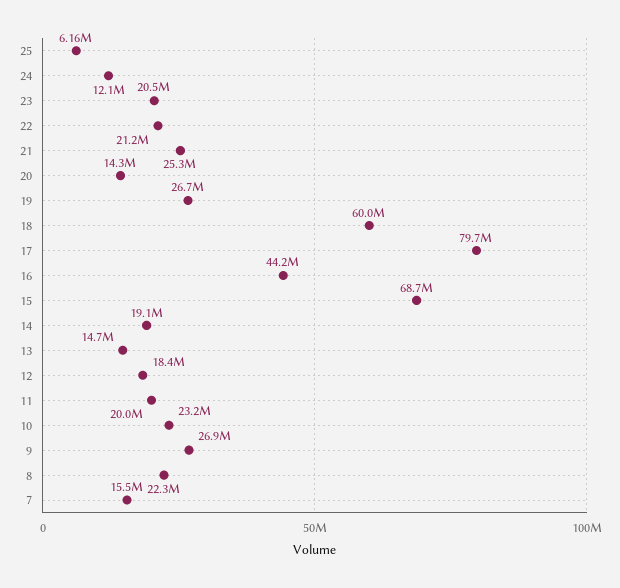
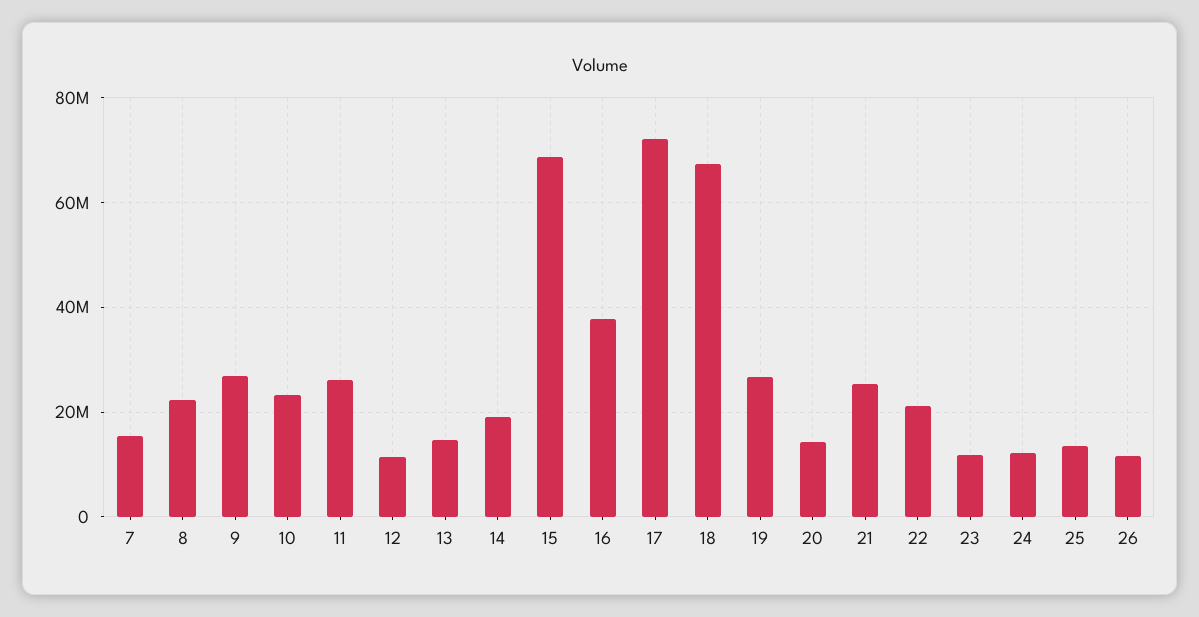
25: 6160000 -> 14000000
23: 20500000 -> 12000000
18: 60000000 -> 68000000
17: 79700000 -> 72000000
16: 44200000 -> 38000000
12: 18400000 -> 12000000
11: 20000000 -> 26000000
26: none -> 12000000

